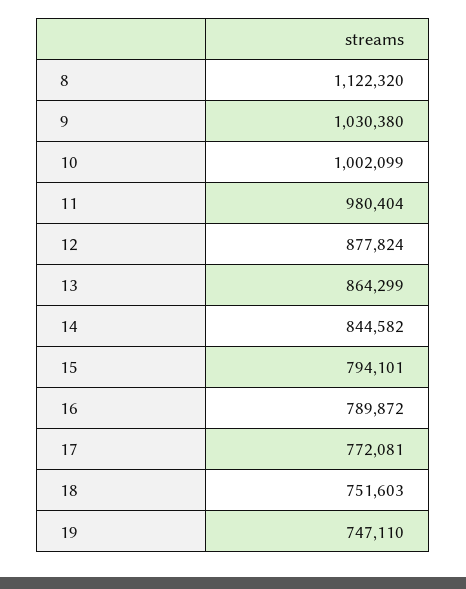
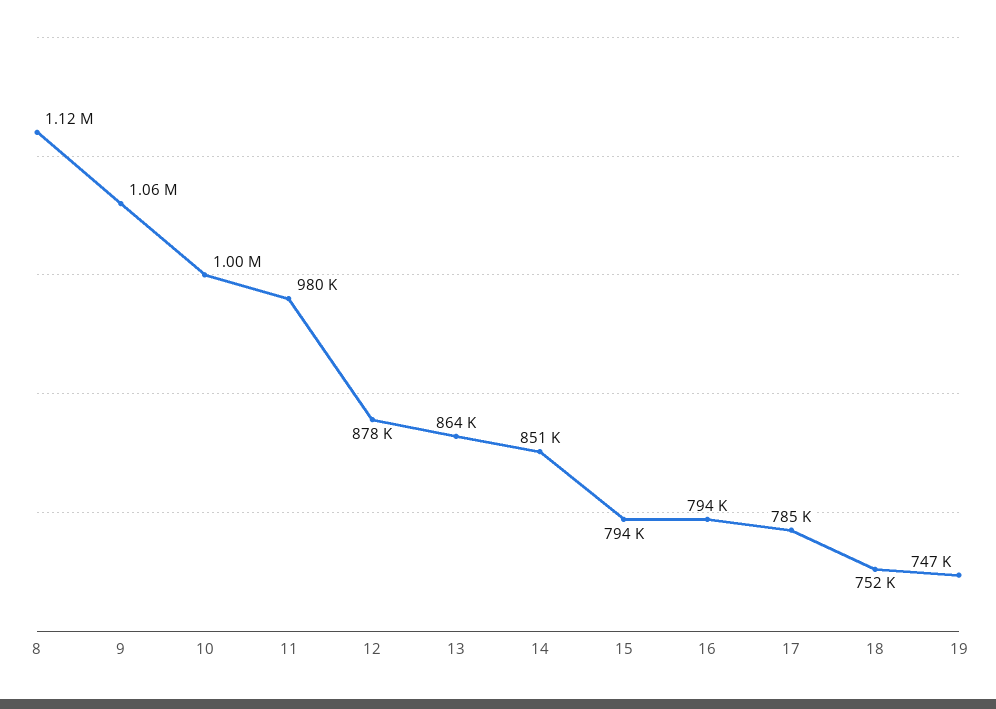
9: 1030380 -> 1060000
14: 844582 -> 851000
16: 789872 -> 794000
17: 772081 -> 785000

